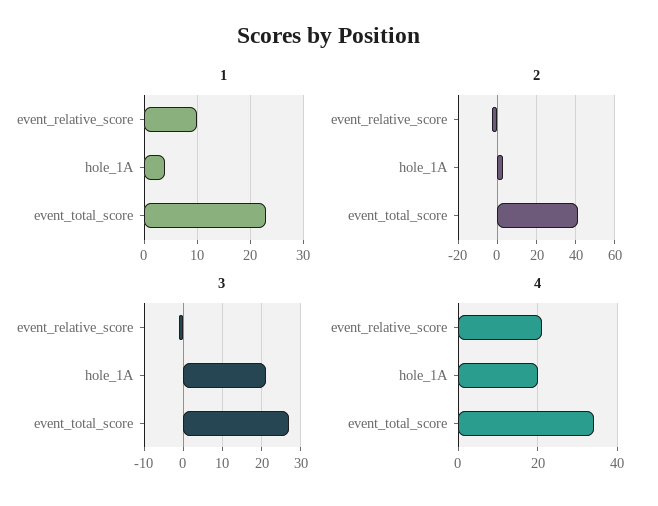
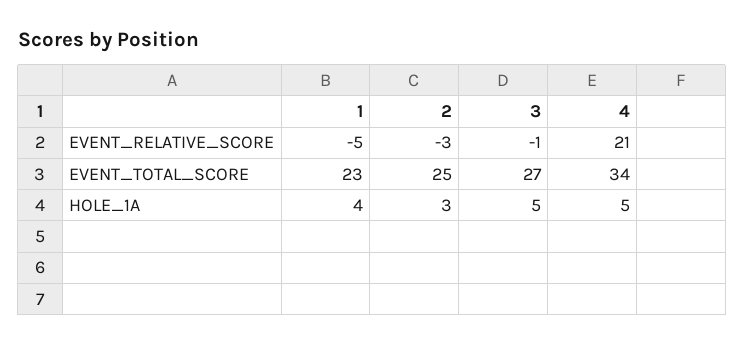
1, event_relative_score: 10 -> -5
2, event_total_score: 40 -> 25
3, hole_1A: 20 -> 5
4, hole_1A: 20 -> 5

